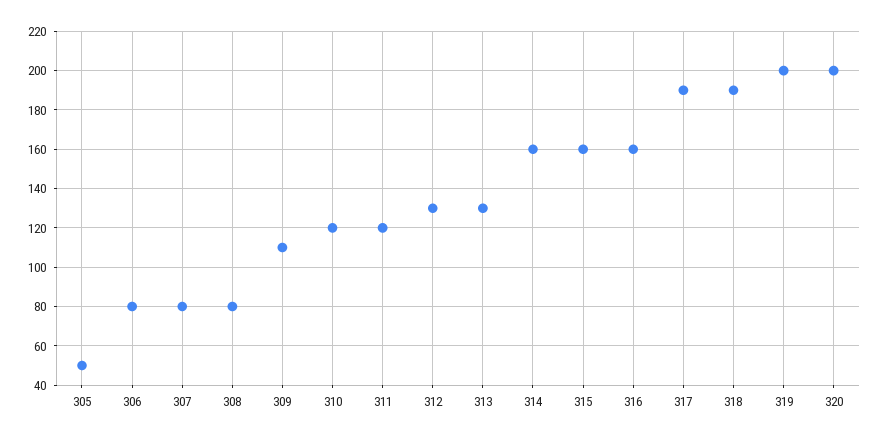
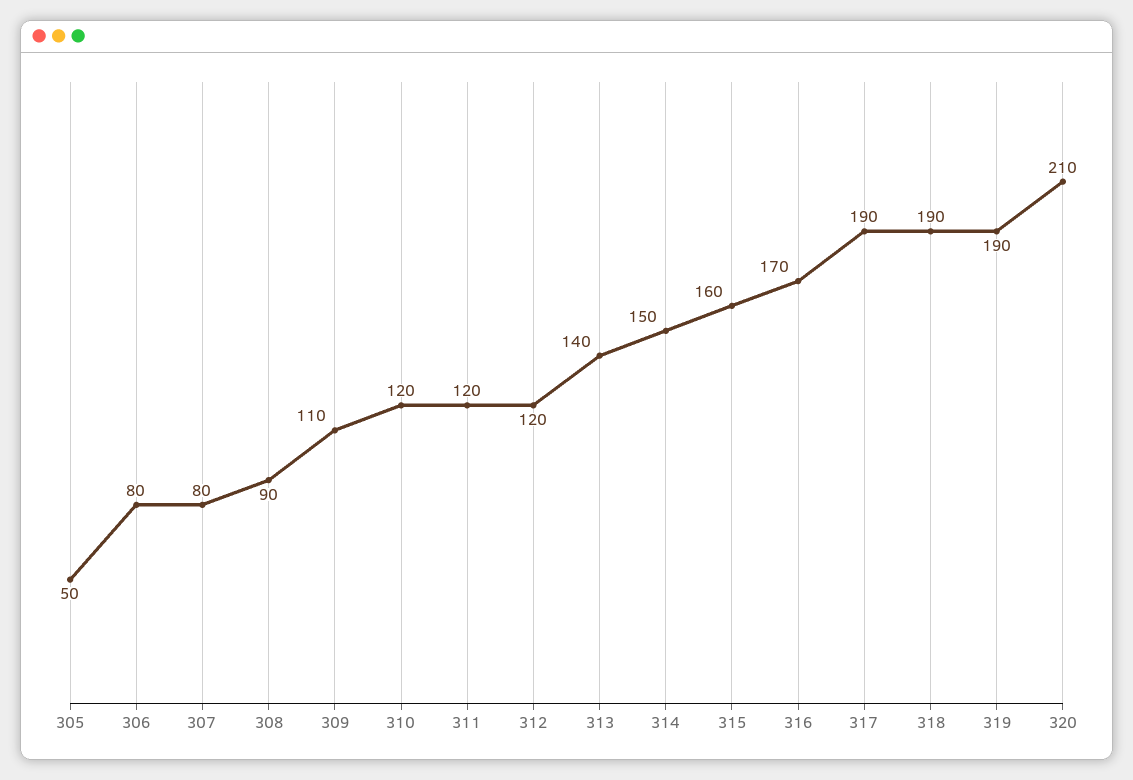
308: 80 -> 90
312: 130 -> 120
313: 130 -> 140
314: 160 -> 150
316: 160 -> 170
319: 200 -> 190
320: 200 -> 210

